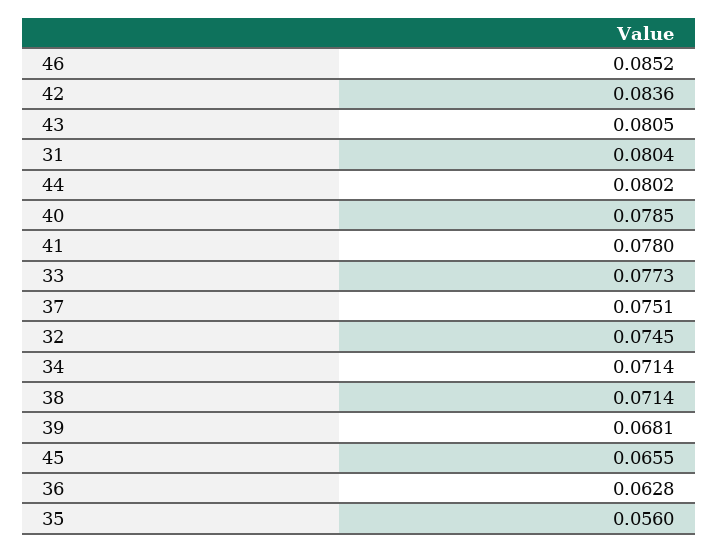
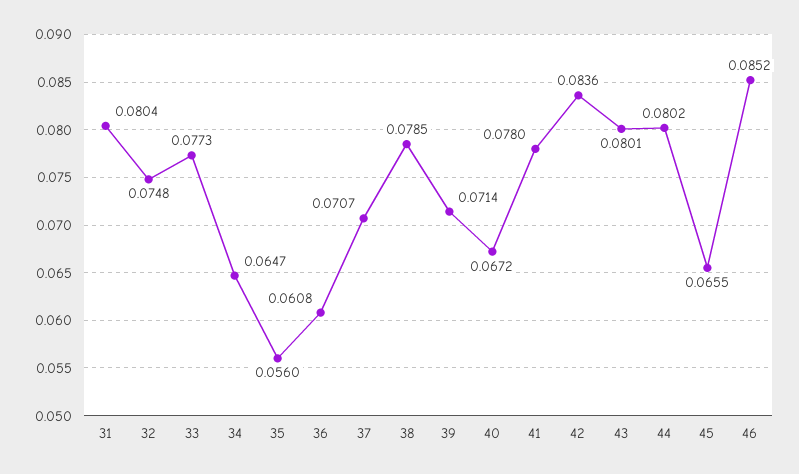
43: 0.0805 -> 0.0801
40: 0.0785 -> 0.0672
37: 0.0751 -> 0.0707
32: 0.0745 -> 0.0748
34: 0.0714 -> 0.0647
38: 0.0714 -> 0.0785
39: 0.0681 -> 0.0714
36: 0.0628 -> 0.0608

